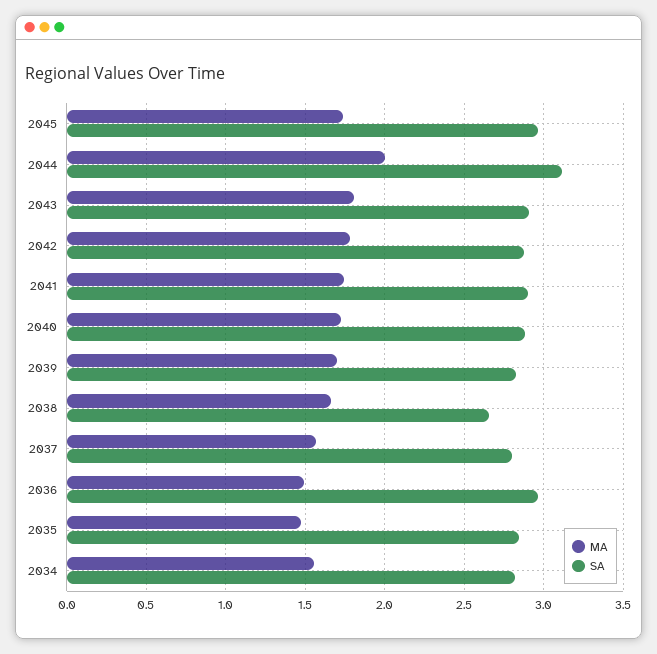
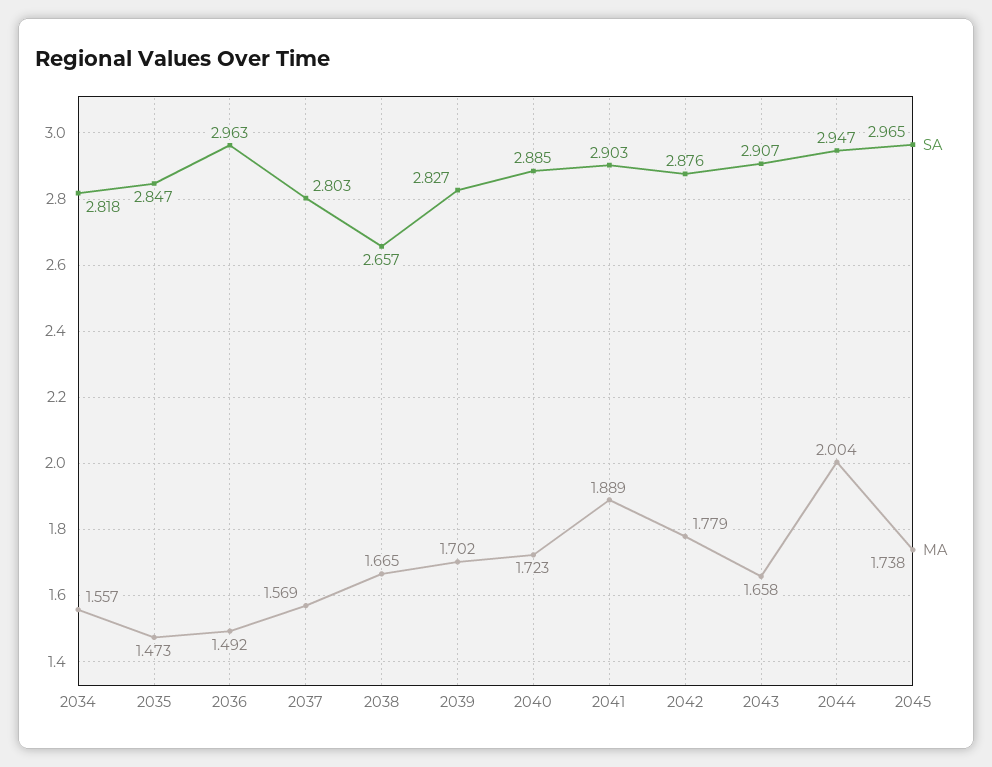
SA, 2044: 3.1 -> 2.947
MA, 2043: 1.8 -> 1.658
MA, 2041: 1.75 -> 1.889

